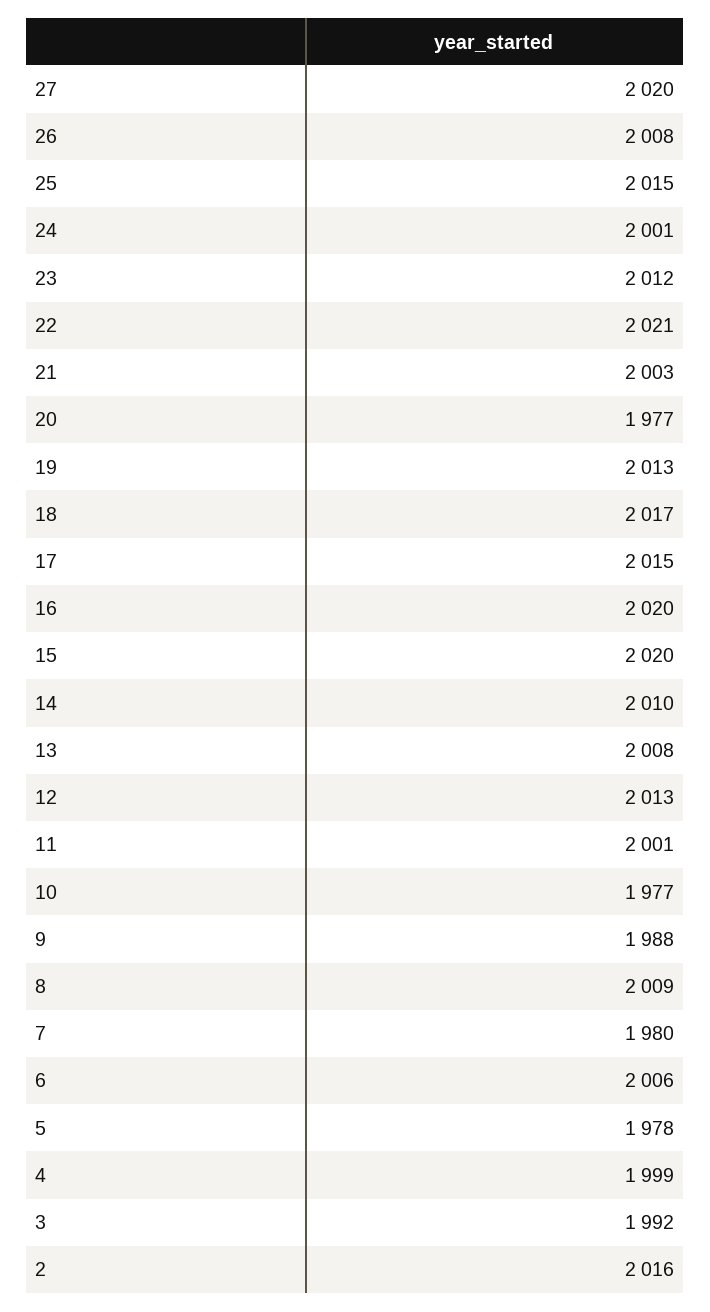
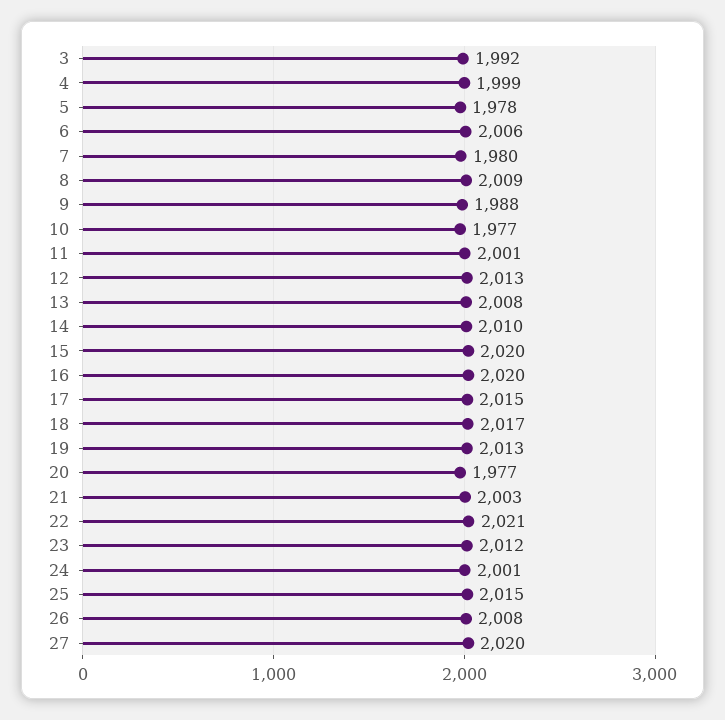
2: 2016 -> none

